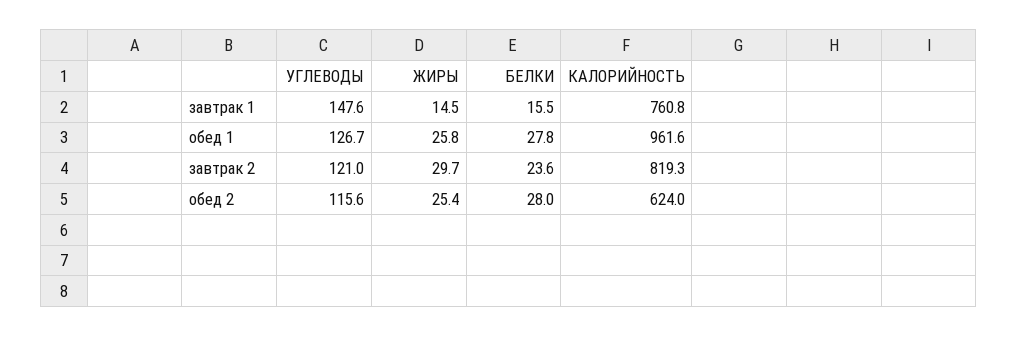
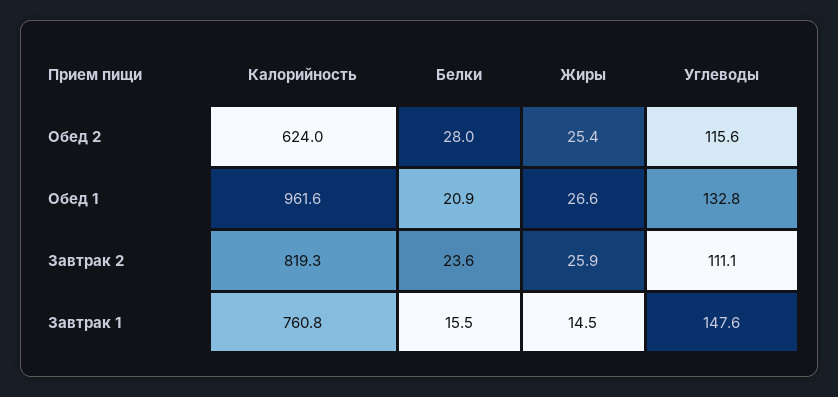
УГЛЕВОДЫ, обед 1: 126.7 -> 132.8
ЖИРЫ, обед 1: 25.8 -> 26.6
БЕЛКИ, обед 1: 27.8 -> 20.9
УГЛЕВОДЫ, завтрак 2: 121 -> 111.1
ЖИРЫ, завтрак 2: 29.7 -> 25.9

